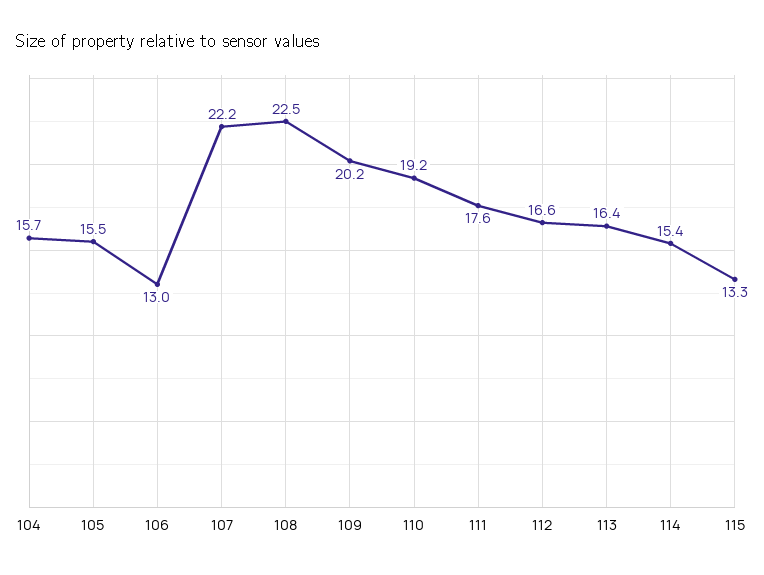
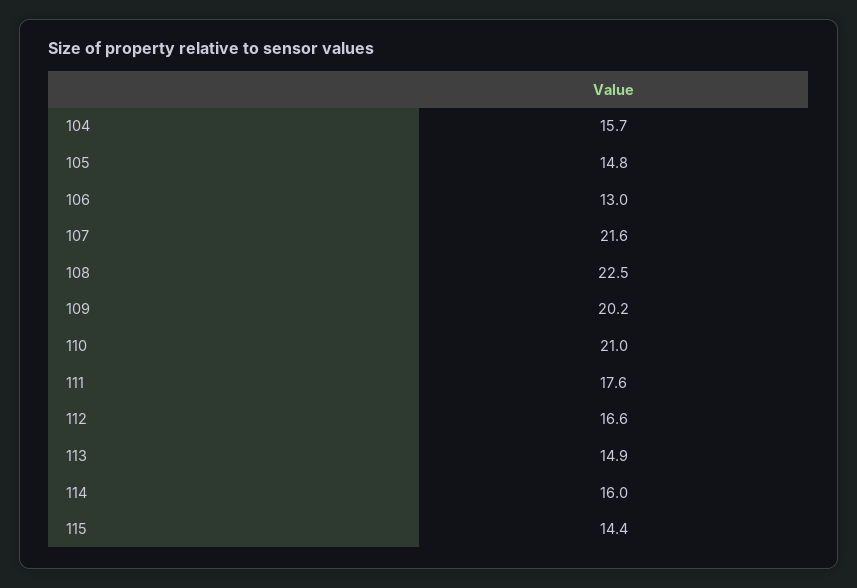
105: 15.5 -> 14.8
107: 22.2 -> 21.6
110: 19.2 -> 21
113: 16.4 -> 14.9
114: 15.4 -> 16
115: 13.3 -> 14.4

